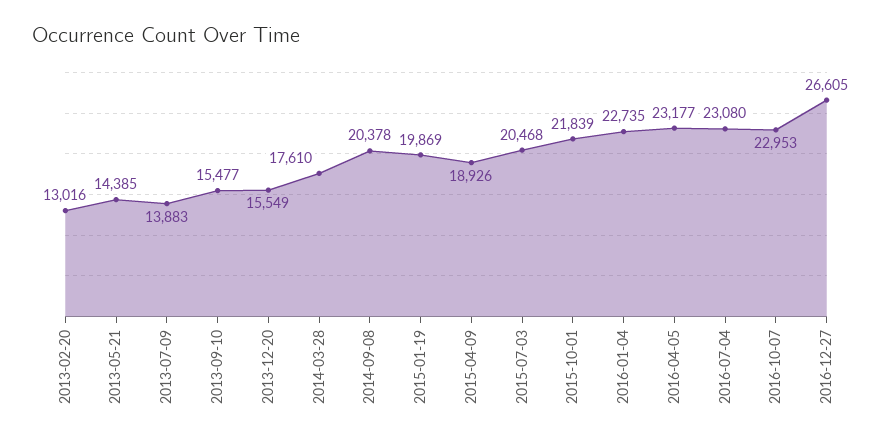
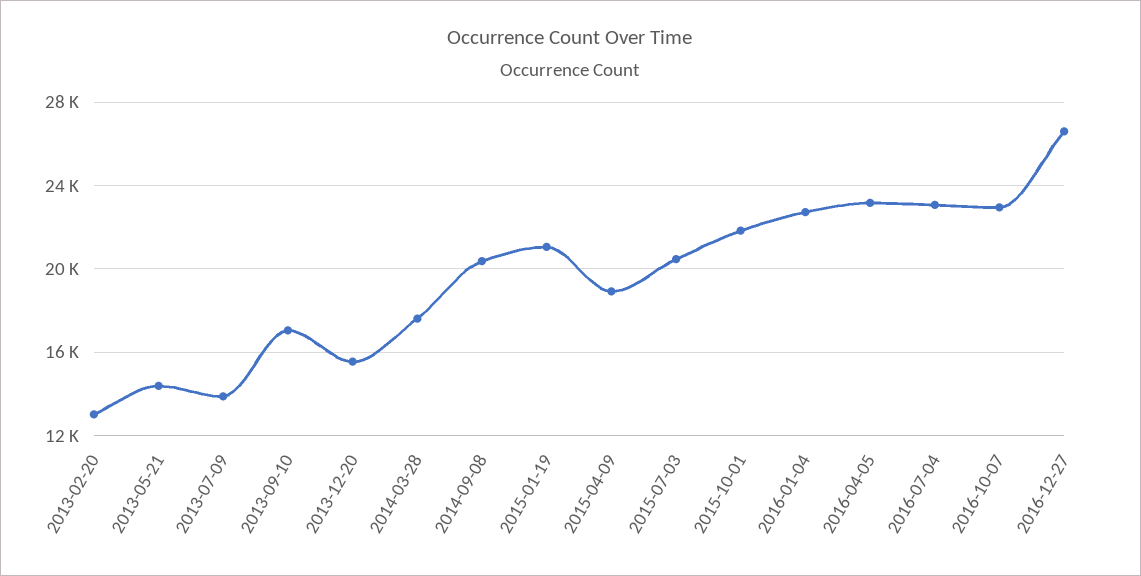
2013-09-10: 15477 -> 17000
2015-01-19: 19869 -> 21000

